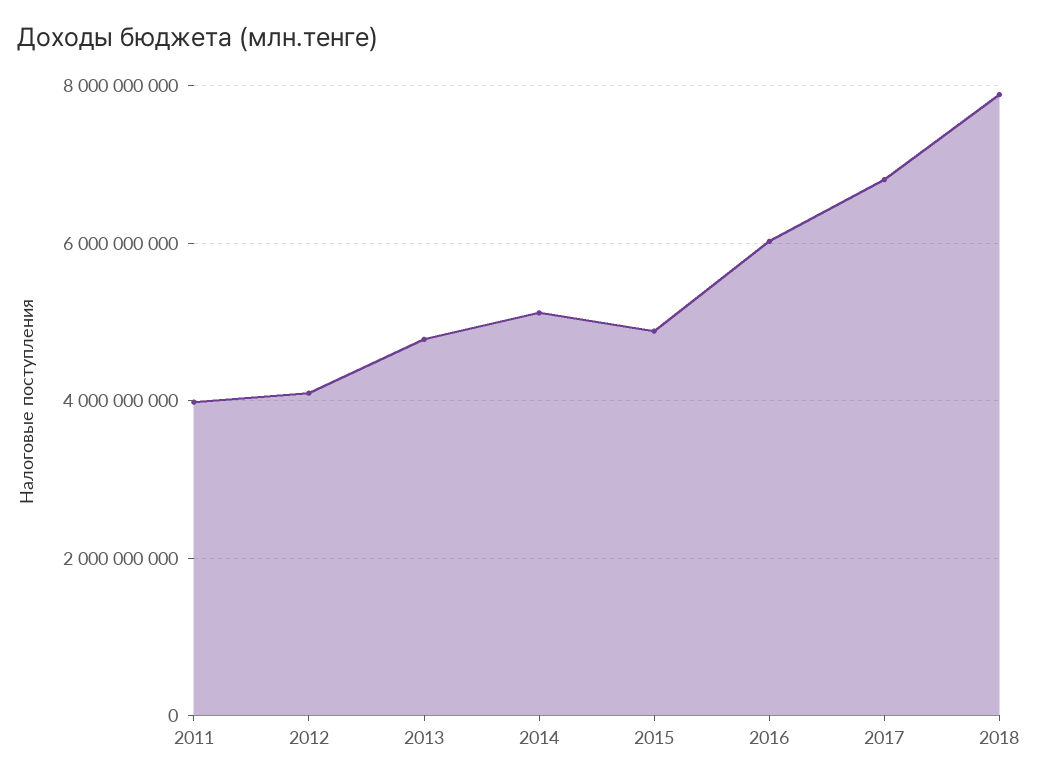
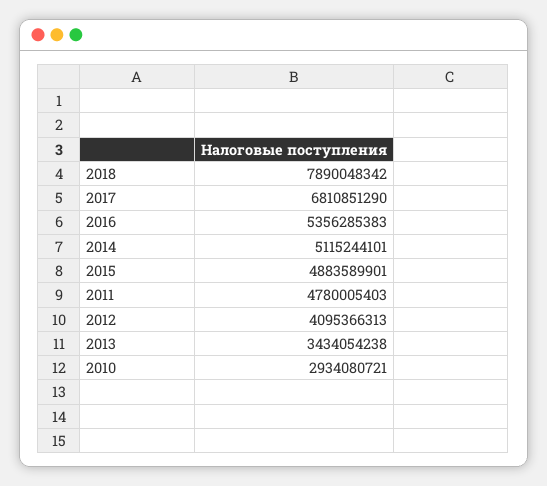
2011: 4000000000 -> 4780005403
2013: 4800000000 -> 3434054238
2016: 6000000000 -> 5356285383
2010: none -> 2934080721

